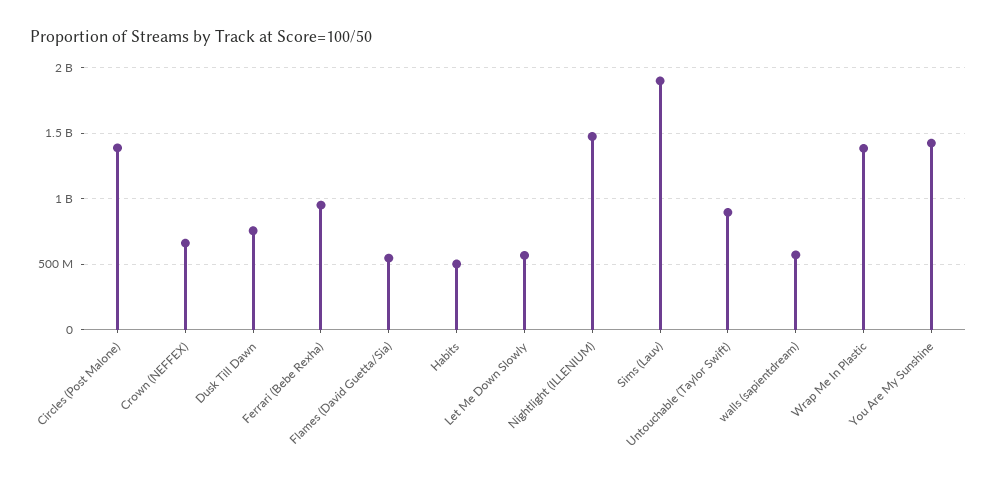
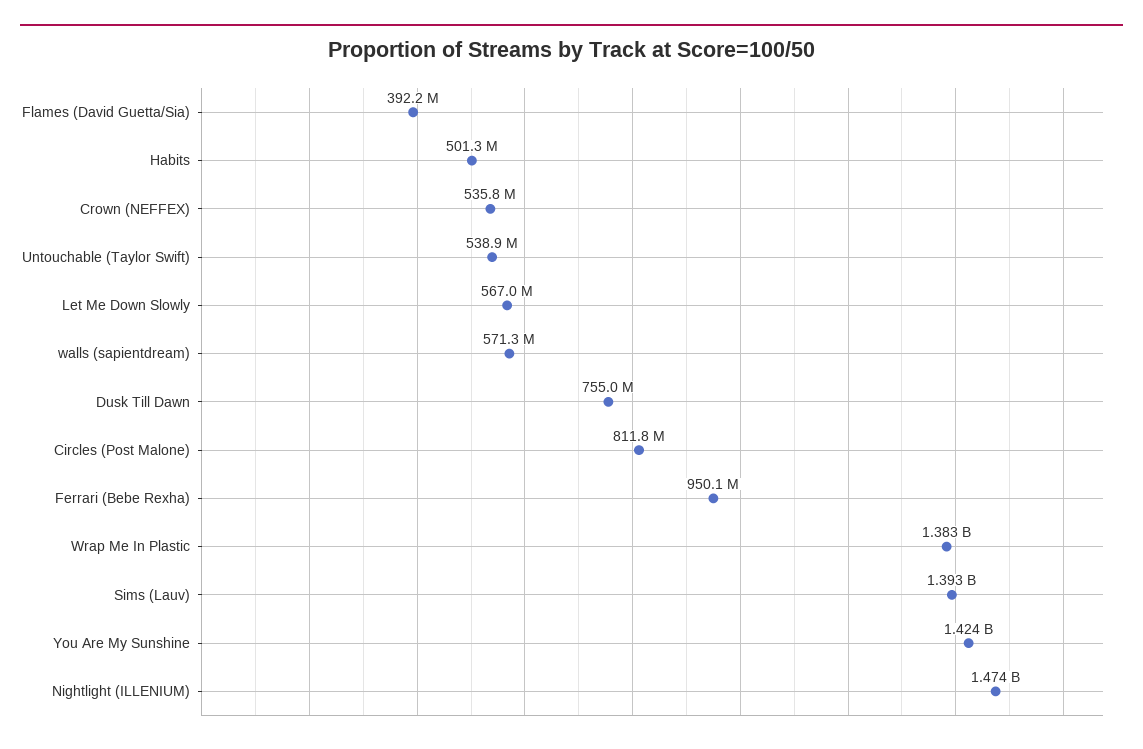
Circles (Post Malone): 1400000000 -> 811800000
Crown (NEFFEX): 650000000 -> 535800000
Flames (David Guetta/Sia): 550000000 -> 392200000
Sims (Lauv): 1900000000 -> 1393000000
Untouchable (Taylor Swift): 900000000 -> 538900000

